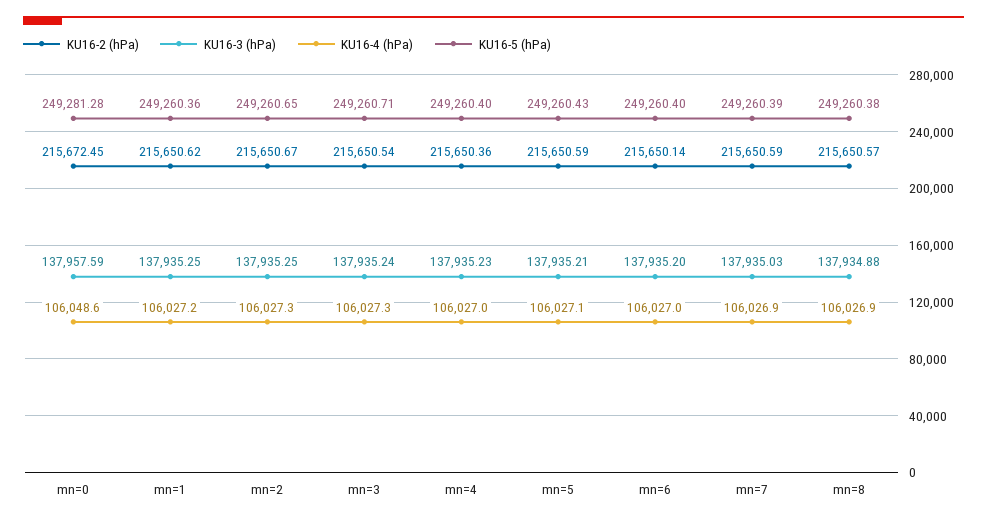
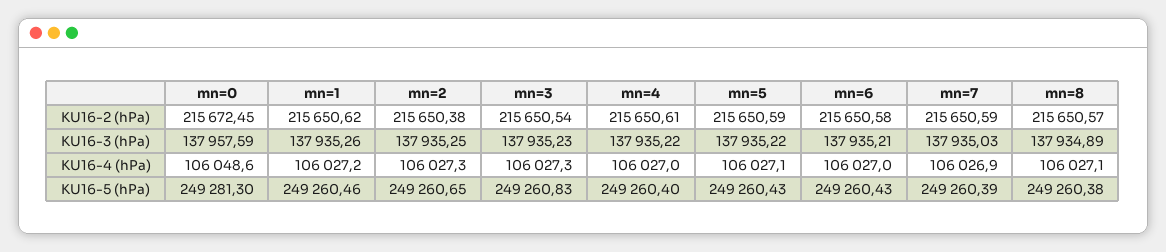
KU16-5 (hPa), mn=0: 249281.28 -> 249281.3
KU16-3 (hPa), mn=1: 137935.25 -> 137935.26
KU16-5 (hPa), mn=1: 249260.36 -> 249260.46
KU16-2 (hPa), mn=2: 215650.67 -> 215650.38
KU16-3 (hPa), mn=3: 137935.24 -> 137935.23
KU16-5 (hPa), mn=3: 249260.71 -> 249260.83
KU16-2 (hPa), mn=4: 215650.36 -> 215650.61
KU16-3 (hPa), mn=4: 137935.23 -> 137935.22
KU16-3 (hPa), mn=5: 137935.21 -> 137935.22
KU16-2 (hPa), mn=6: 215650.14 -> 215650.58
KU16-3 (hPa), mn=6: 137935.2 -> 137935.21
KU16-5 (hPa), mn=6: 249260.4 -> 249260.43
KU16-3 (hPa), mn=8: 137934.88 -> 137934.89
KU16-4 (hPa), mn=8: 106026.9 -> 106027.1

